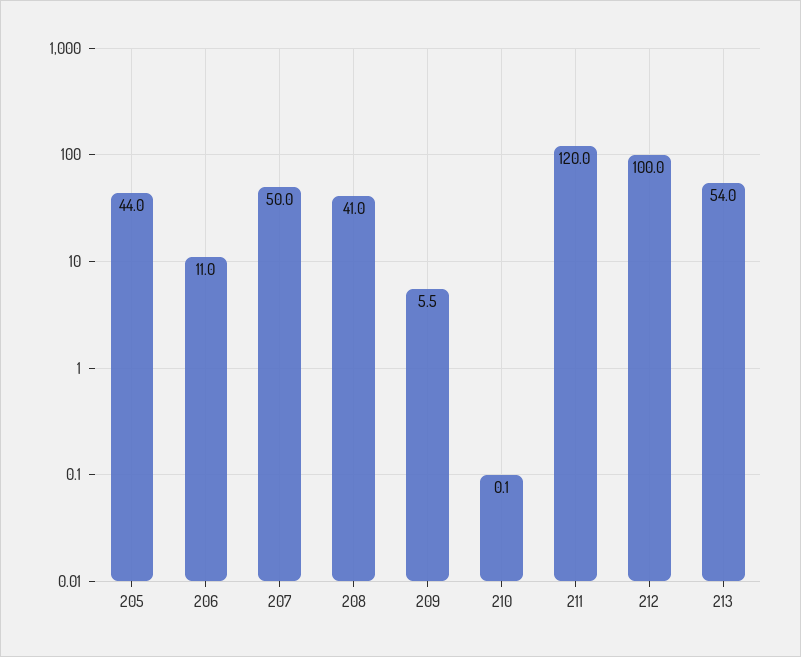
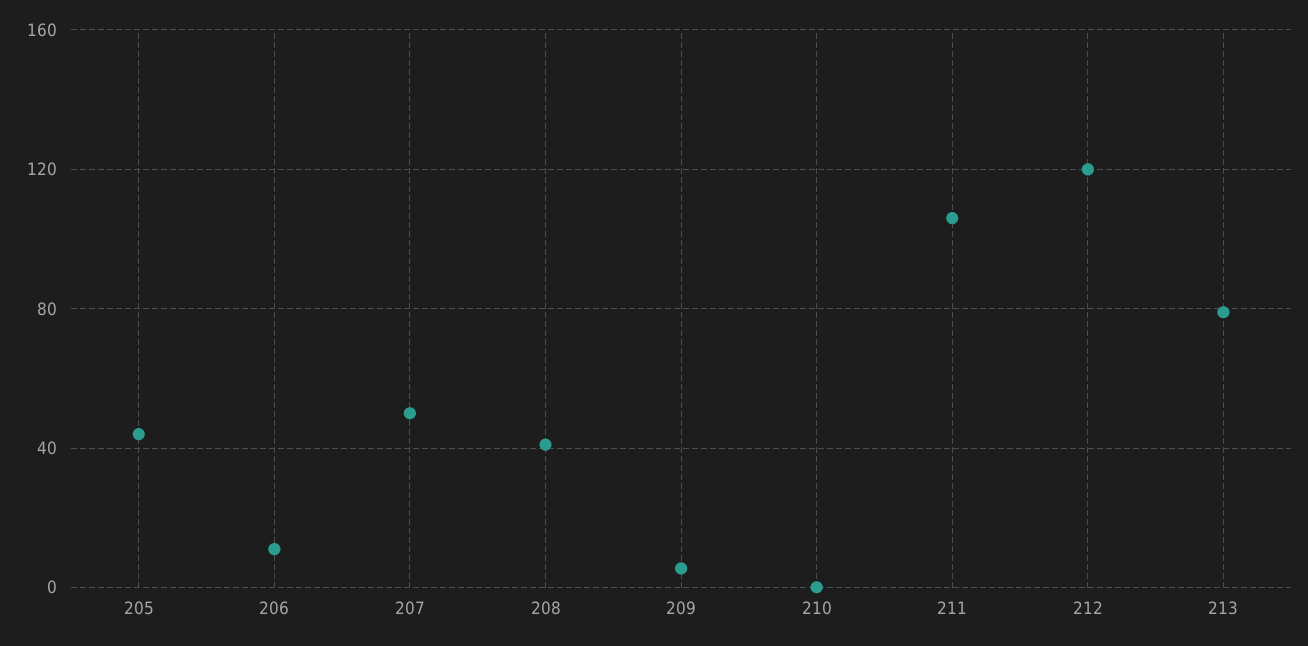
211: 120 -> 105
212: 100 -> 120
213: 54 -> 80

